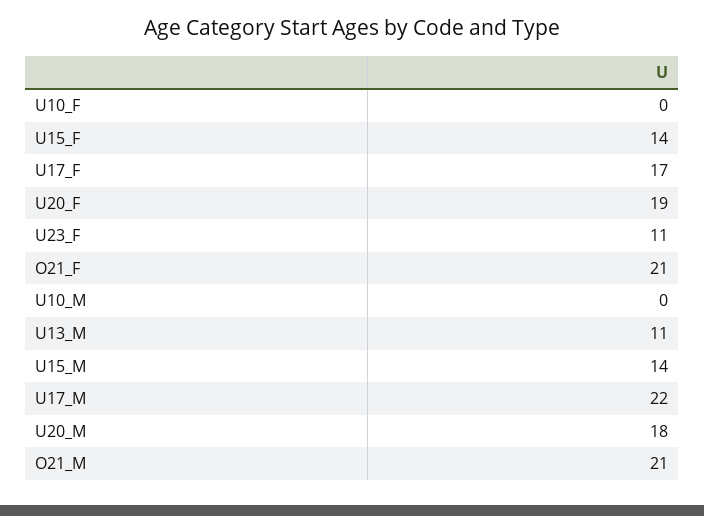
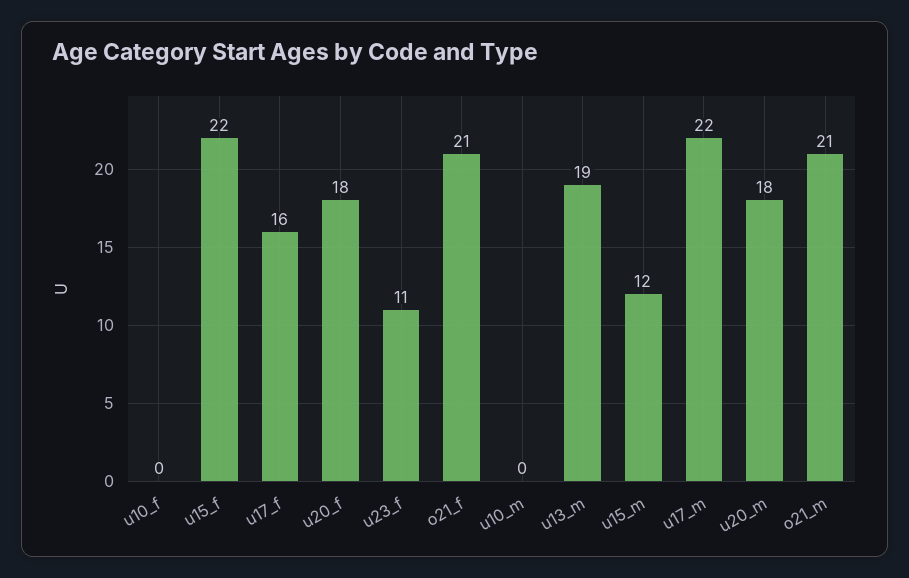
U15_F: 14 -> 22
U17_F: 17 -> 16
U20_F: 19 -> 18
U13_M: 11 -> 19
U15_M: 14 -> 12

